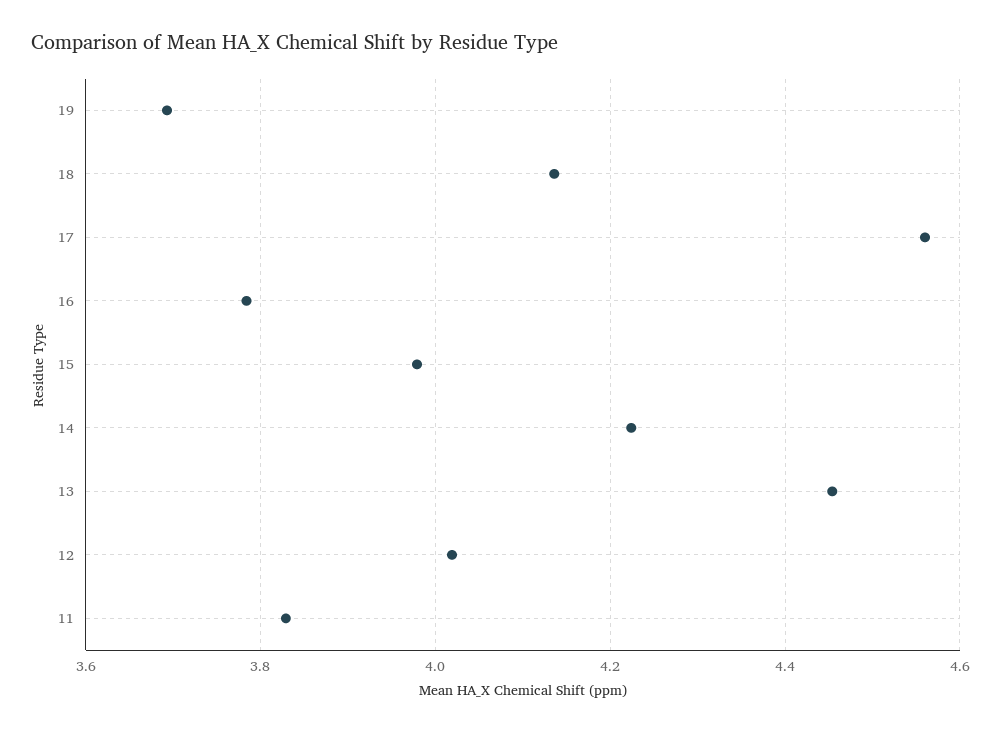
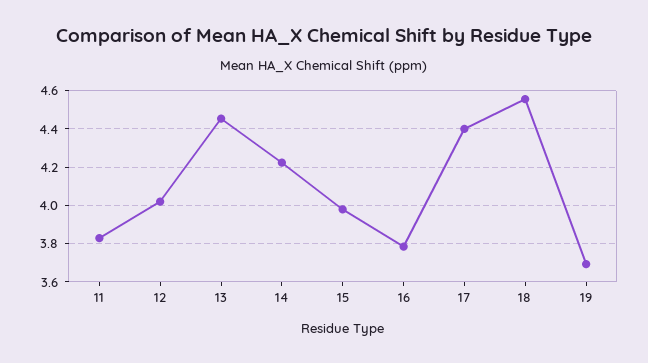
18: 4.14 -> 4.55
17: 4.56 -> 4.4

